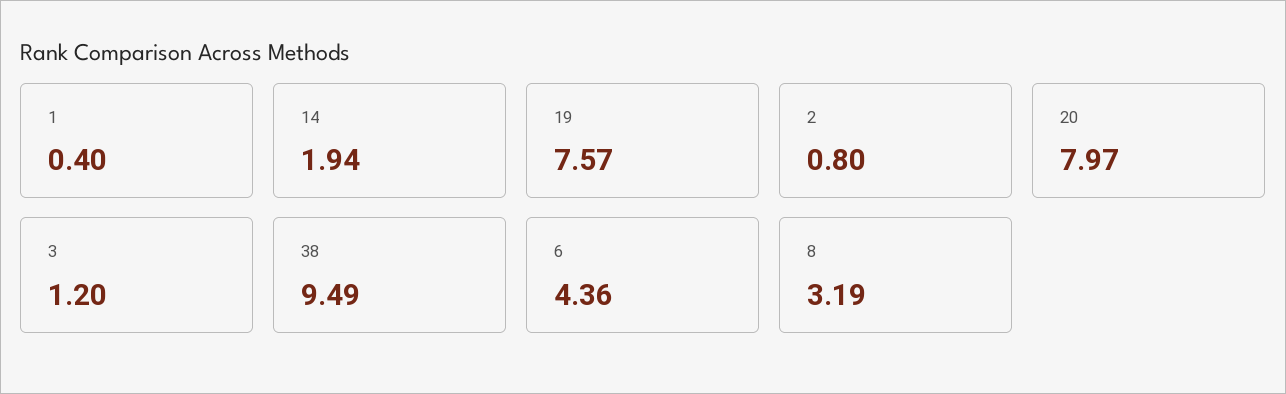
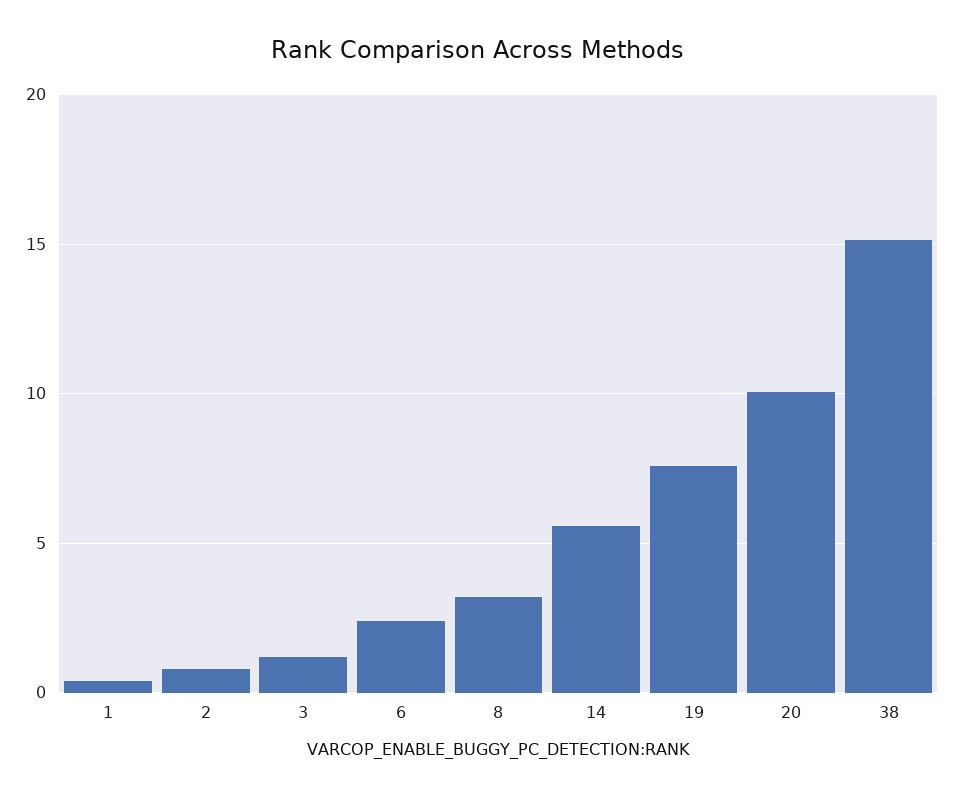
14: 1.94 -> 5.5
20: 7.97 -> 10
38: 9.49 -> 15
6: 4.36 -> 2.5

